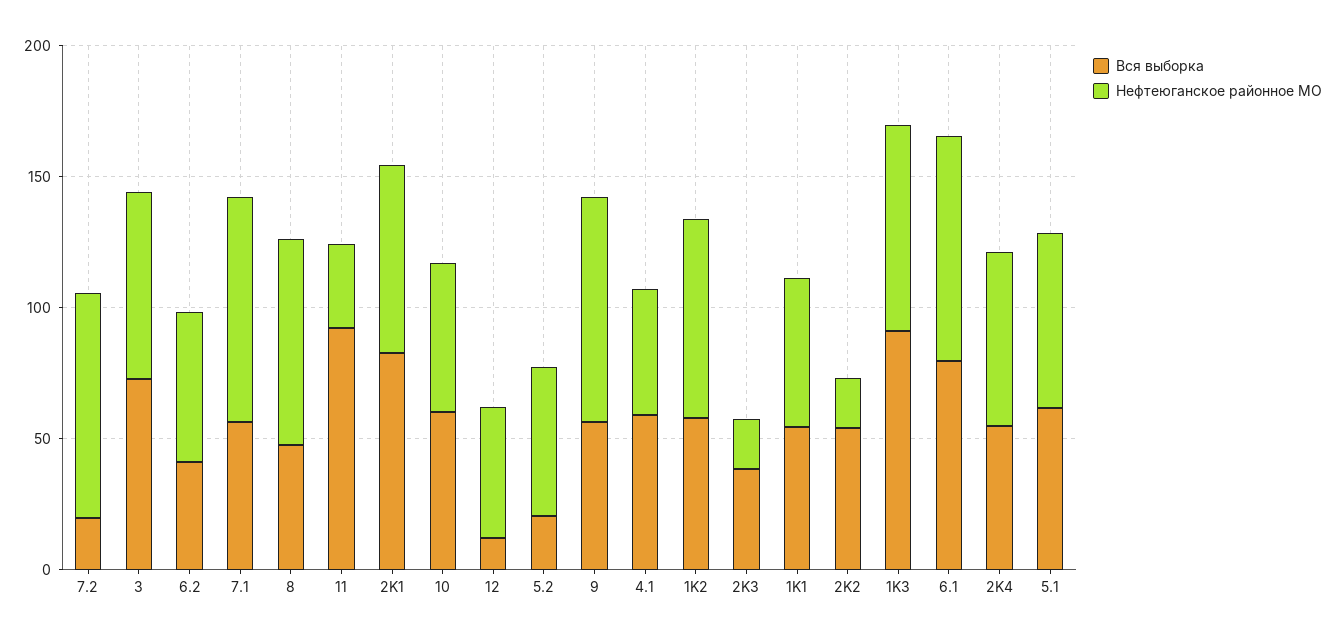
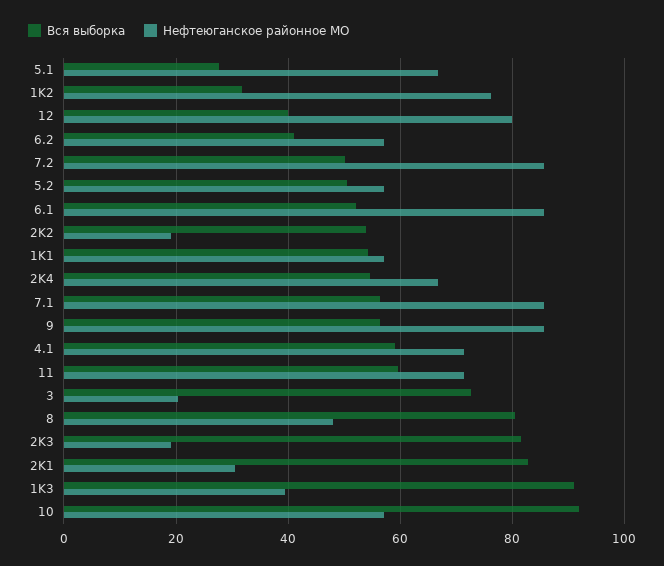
Вся выборка, 7.2: 20 -> 50
Нефтеюганское районное МО, 3: 70 -> 20
Вся выборка, 8: 50 -> 80
Нефтеюганское районное МО, 8: 80 -> 48
Вся выборка, 11: 90 -> 60
Нефтеюганское районное МО, 11: 30 -> 72
Нефтеюганское районное МО, 2K1: 70 -> 30
Вся выборка, 10: 60 -> 92
Вся выборка, 12: 10 -> 40
Нефтеюганское районное МО, 12: 50 -> 80
Вся выборка, 5.2: 20 -> 50
Нефтеюганское районное МО, 4.1: 50 -> 72
Вся выборка, 1K2: 60 -> 32
Вся выборка, 2K3: 40 -> 82
Нефтеюганское районное МО, 1K3: 80 -> 40
Вся выборка, 6.1: 80 -> 52
Вся выборка, 5.1: 60 -> 28

